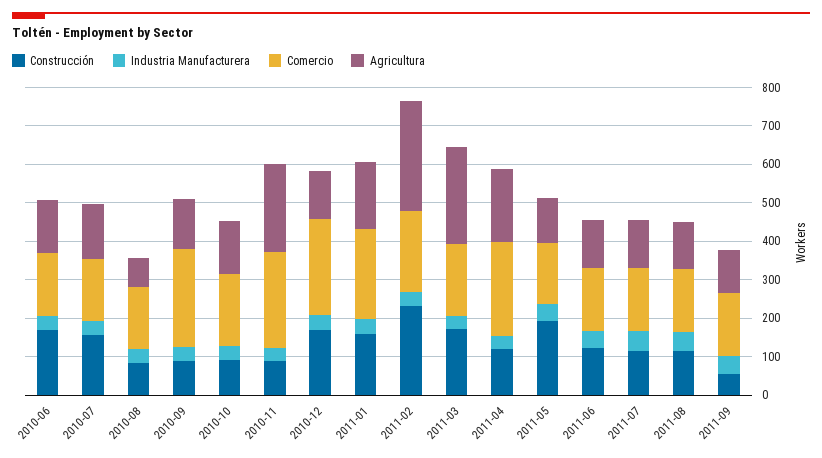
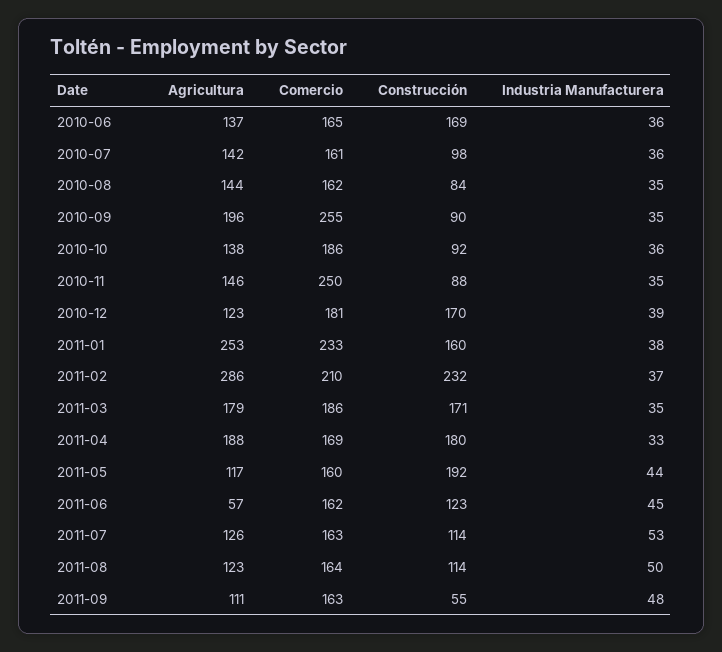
Construcción, 2010-07: 150 -> 98
Agricultura, 2010-08: 75 -> 144
Agricultura, 2010-09: 125 -> 196
Agricultura, 2010-11: 225 -> 146
Comercio, 2010-12: 250 -> 181
Agricultura, 2011-01: 175 -> 253
Agricultura, 2011-03: 250 -> 179
Construcción, 2011-04: 125 -> 180
Comercio, 2011-04: 250 -> 169
Agricultura, 2011-06: 125 -> 57

